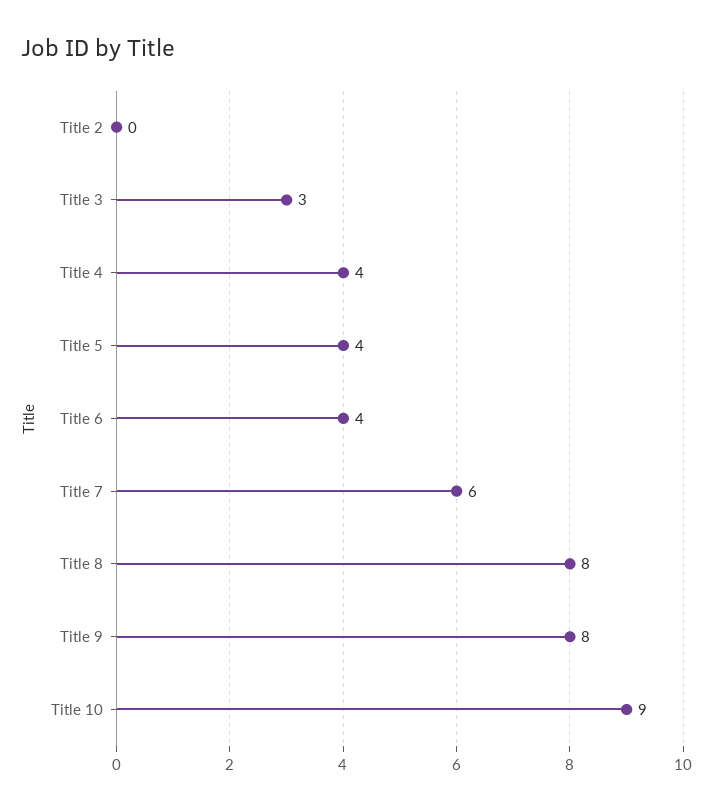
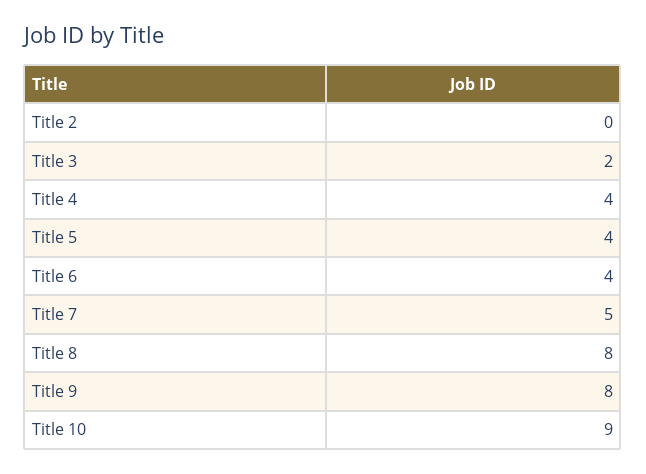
Title 3: 3 -> 2
Title 7: 6 -> 5

